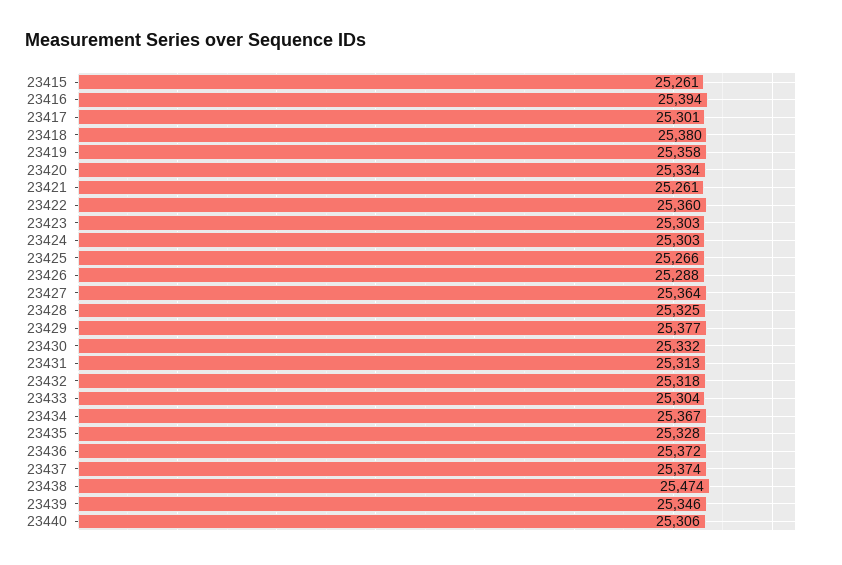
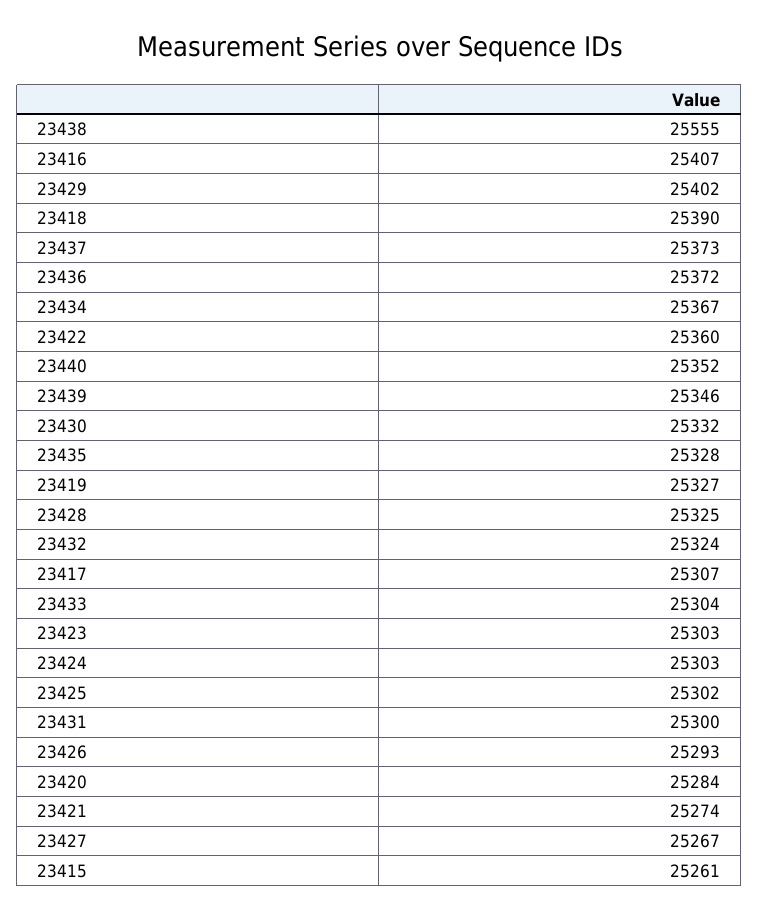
23416: 25394 -> 25407
23417: 25301 -> 25307
23418: 25380 -> 25390
23419: 25358 -> 25327
23420: 25334 -> 25284
23421: 25261 -> 25274
23425: 25266 -> 25302
23426: 25288 -> 25293
23427: 25364 -> 25267
23429: 25377 -> 25402
23431: 25313 -> 25300
23432: 25318 -> 25324
23437: 25374 -> 25373
23438: 25474 -> 25555
23440: 25306 -> 25352

